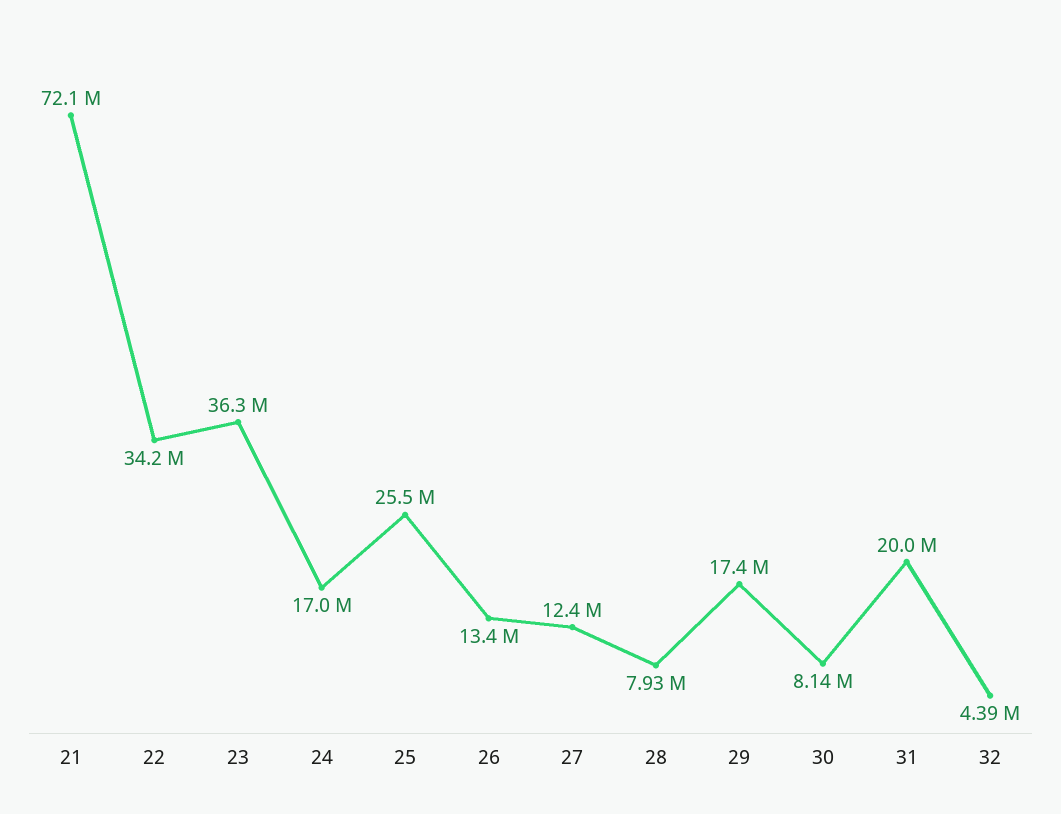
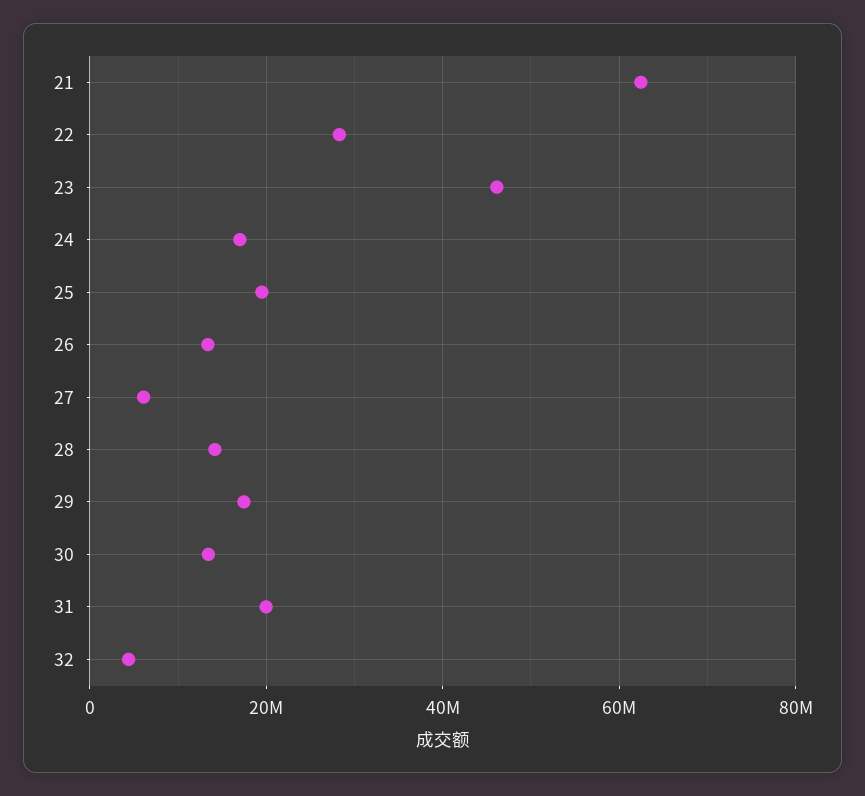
21: 72100000 -> 62000000
22: 34200000 -> 28000000
23: 36300000 -> 46000000
25: 25500000 -> 20000000
27: 12400000 -> 6000000
28: 7930000 -> 14000000
30: 8140000 -> 14000000

